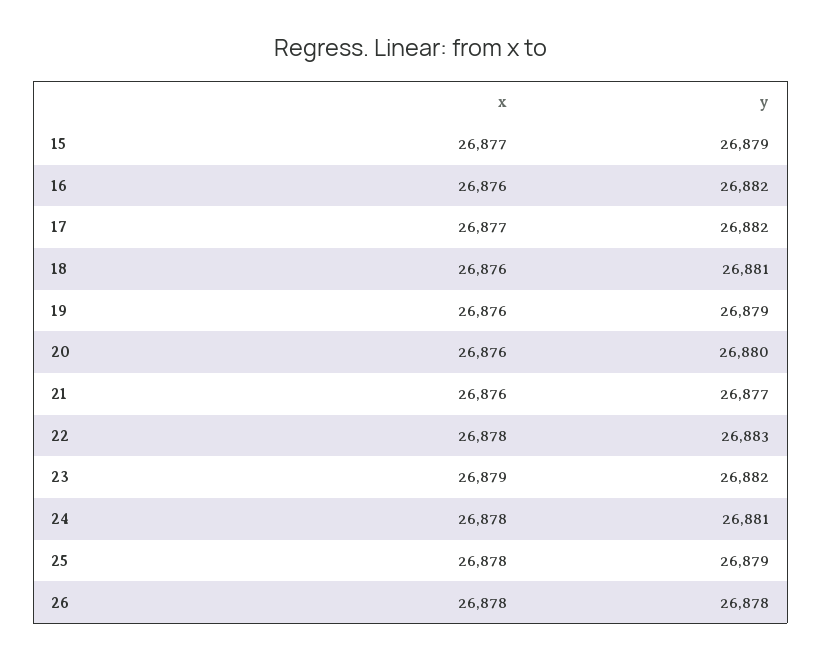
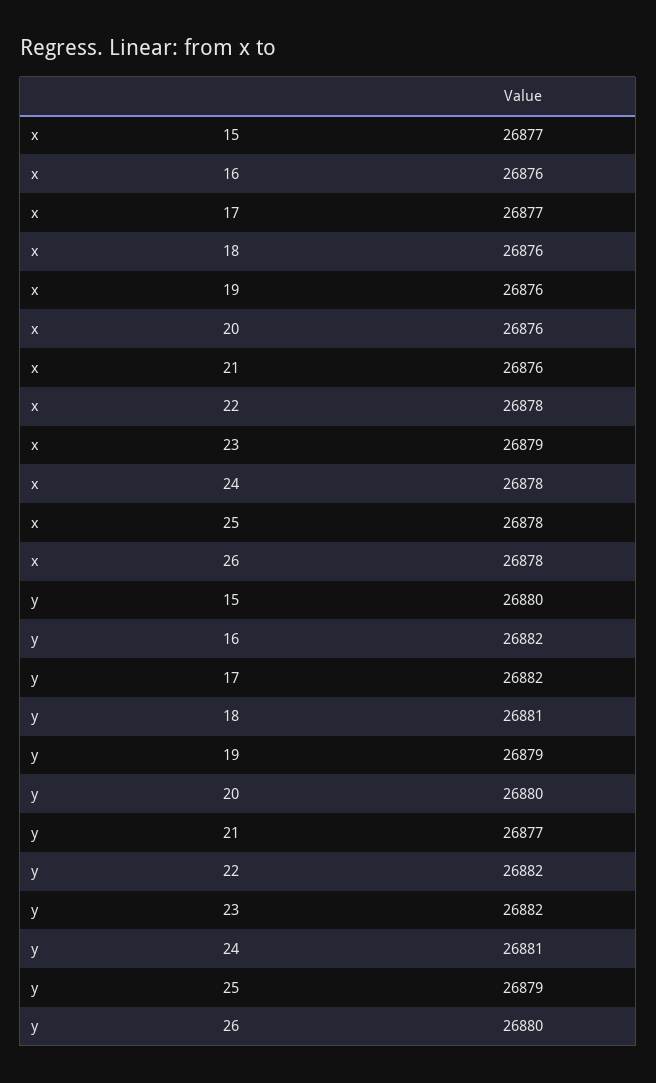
y, 15: 26879 -> 26880
y, 22: 26883 -> 26882
y, 26: 26878 -> 26880

